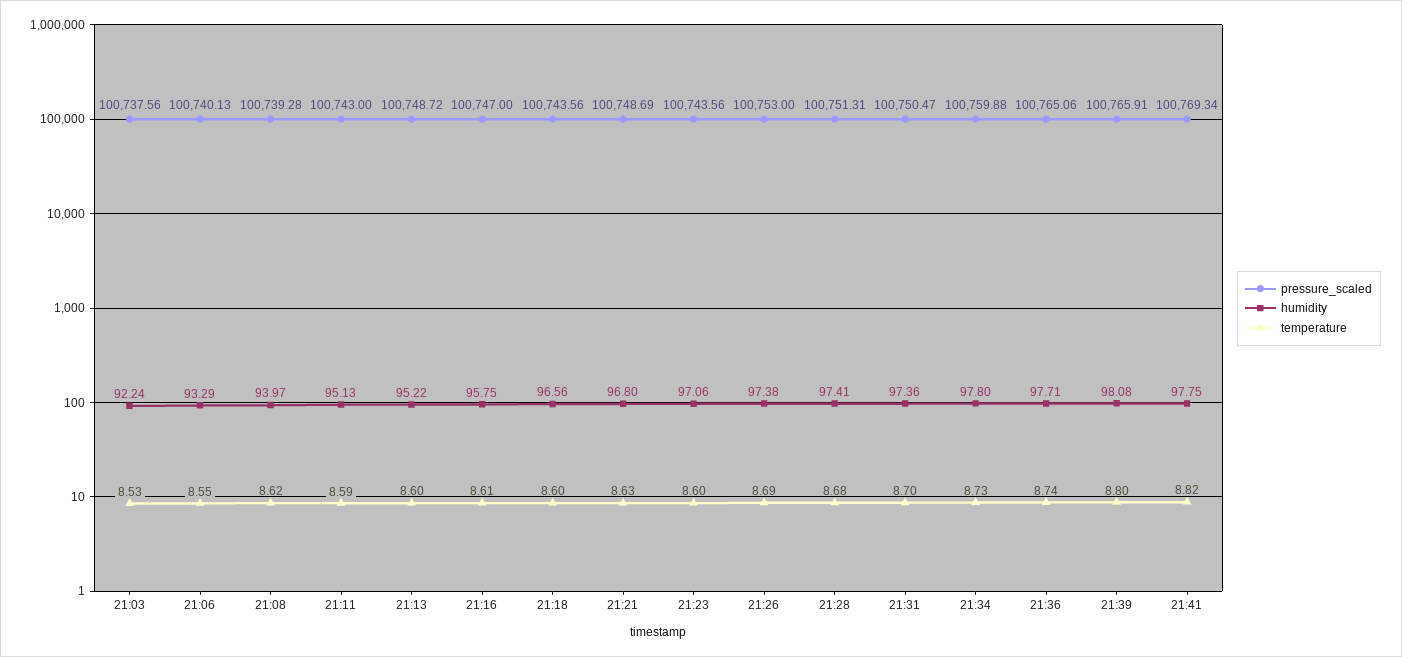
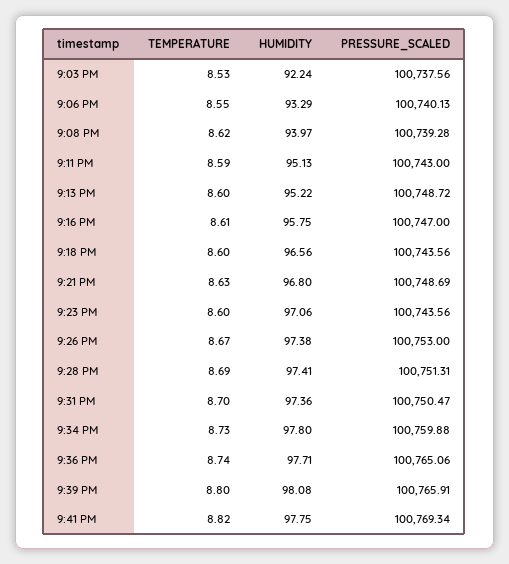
temperature, 21:26: 8.69 -> 8.67
temperature, 21:28: 8.68 -> 8.69

